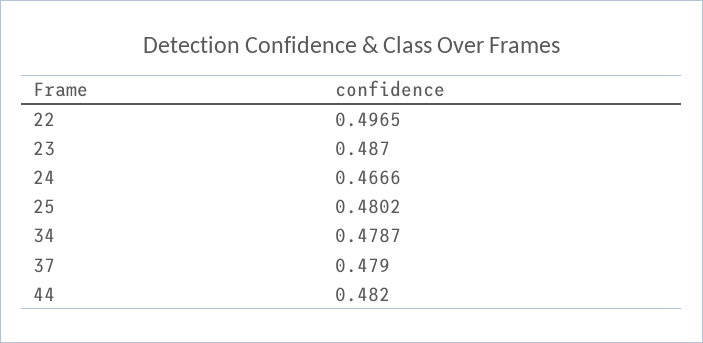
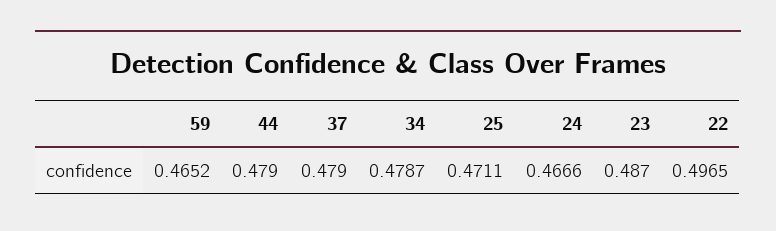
25: 0.4802 -> 0.4711
44: 0.482 -> 0.479
59: none -> 0.4652

